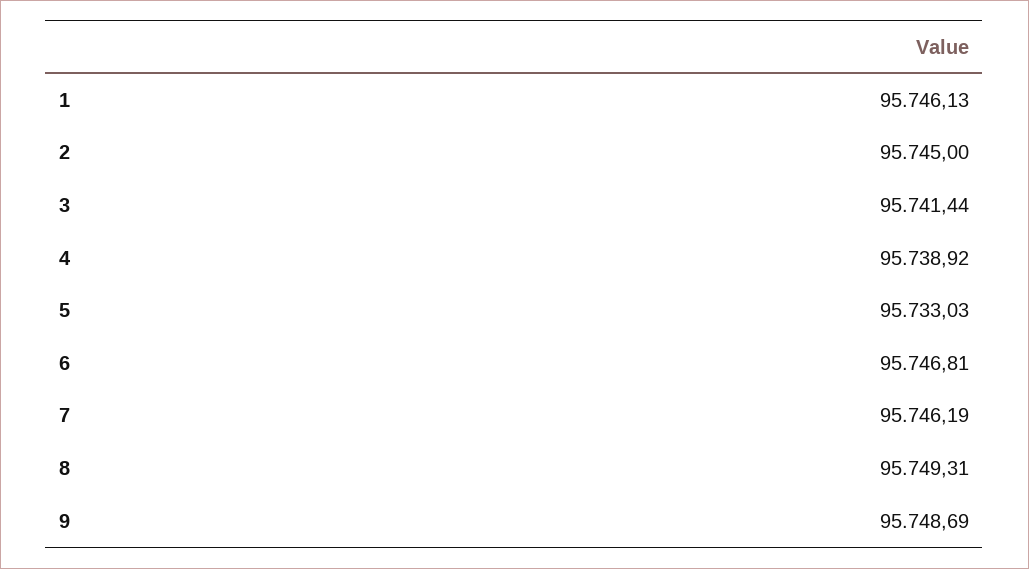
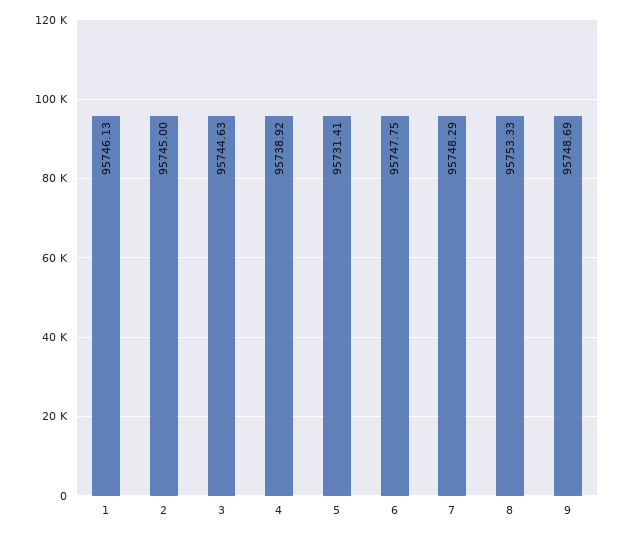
3: 95741.44 -> 95744.63
5: 95733.03 -> 95731.41
6: 95746.81 -> 95747.75
7: 95746.19 -> 95748.29
8: 95749.31 -> 95753.33

